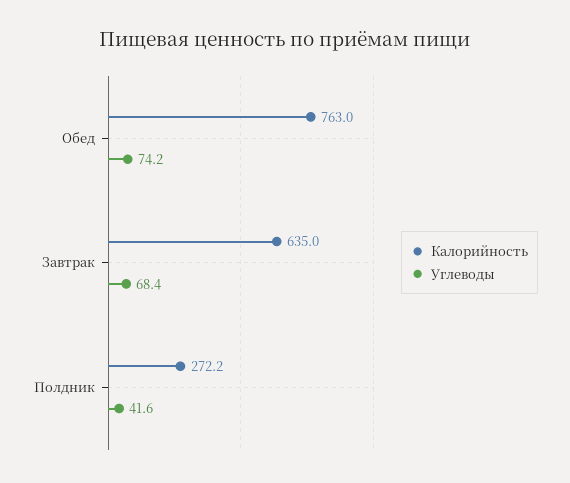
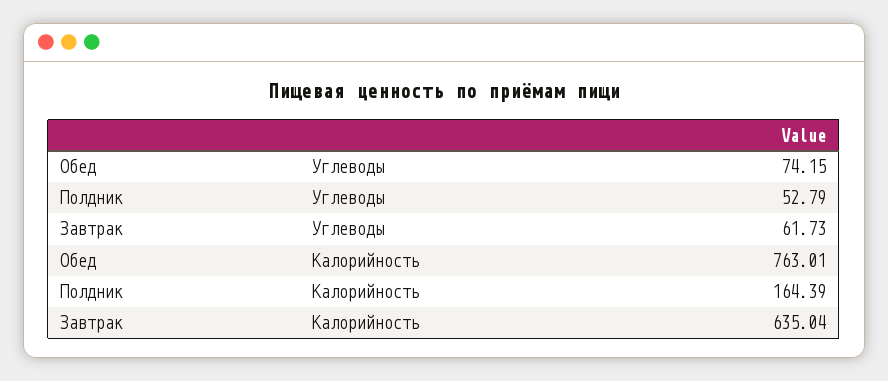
Углеводы, Завтрак: 68.4 -> 61.73
Калорийность, Полдник: 272.2 -> 164.39
Углеводы, Полдник: 41.6 -> 52.79

